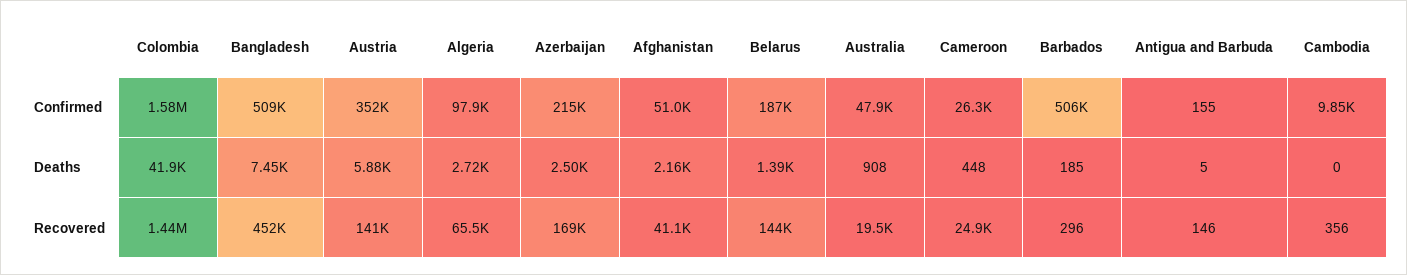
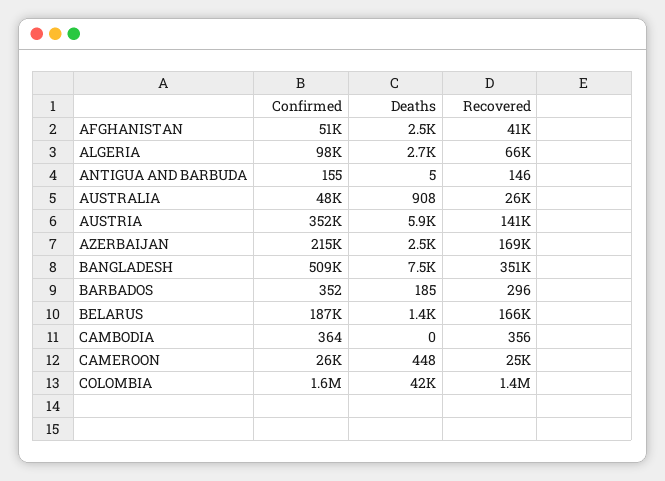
Barbados, Confirmed: 506000 -> 352
Cambodia, Confirmed: 9850 -> 364
Afghanistan, Deaths: 2160 -> 2500
Bangladesh, Recovered: 452000 -> 351000
Belarus, Recovered: 144000 -> 166000
Australia, Recovered: 19500 -> 26000

